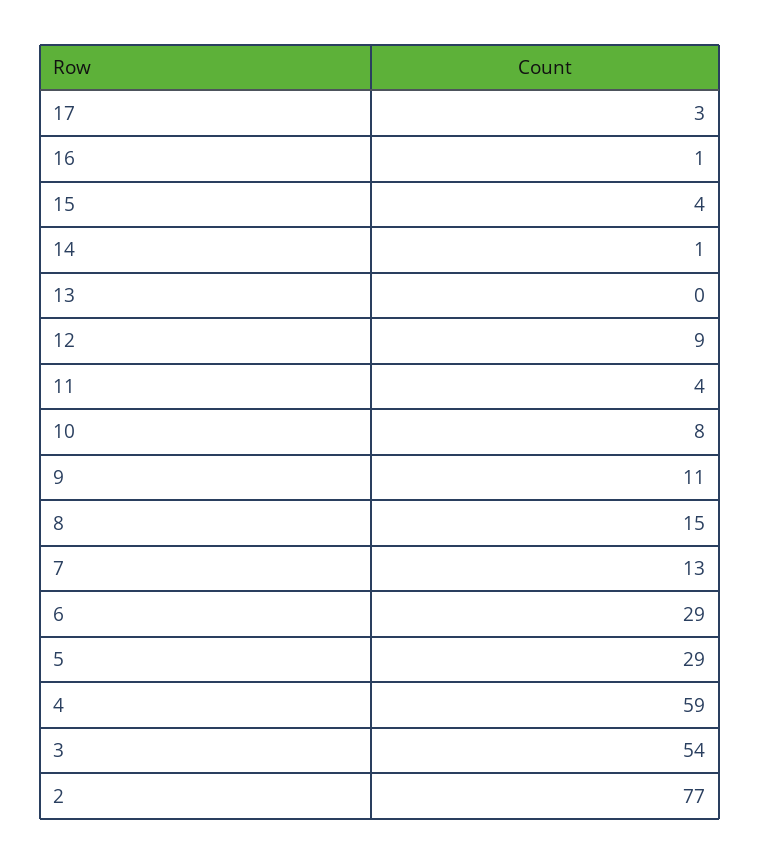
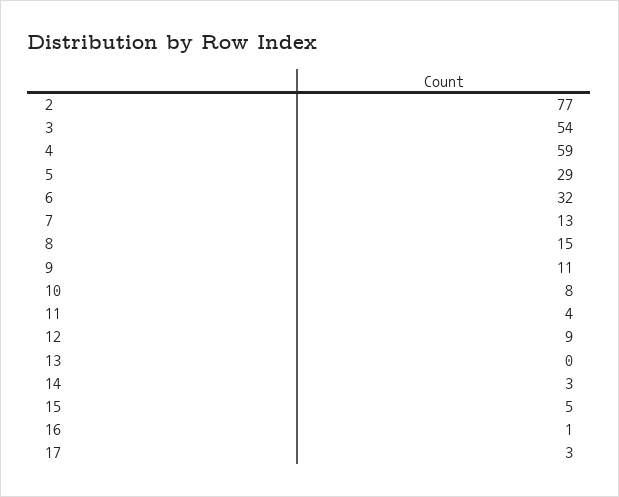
15: 4 -> 5
14: 1 -> 3
6: 29 -> 32

